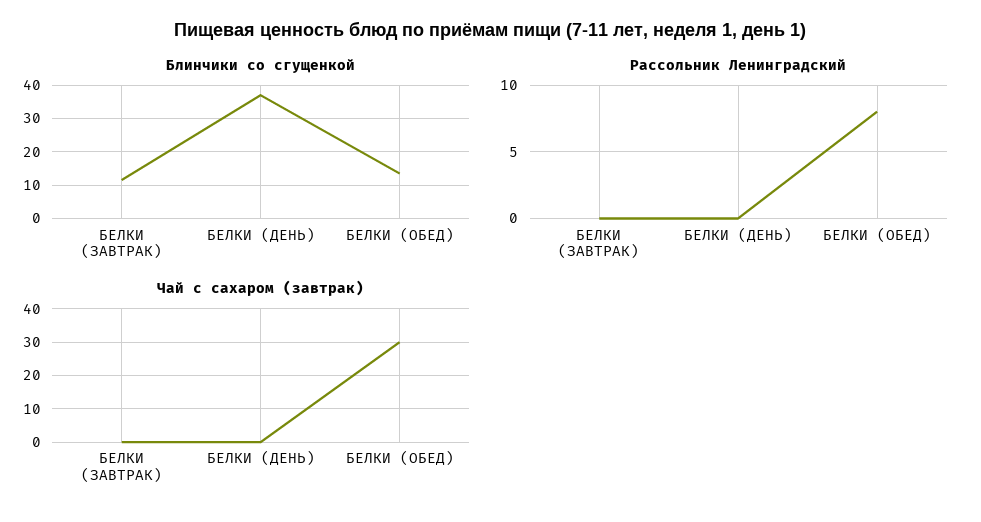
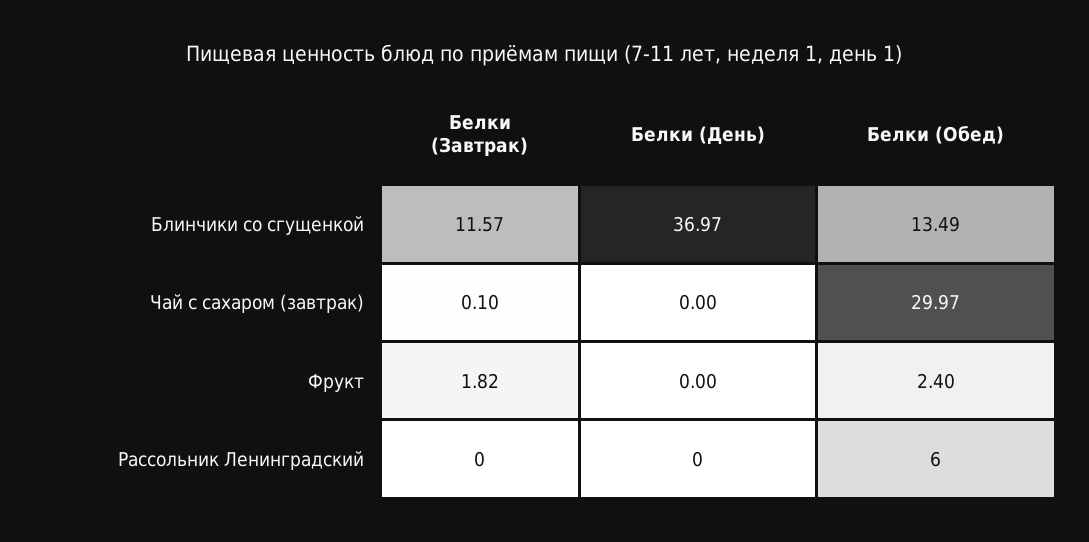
Рассольник Ленинградский, БЕЛКИ (ОБЕД): 8 -> 6
Фрукт, БЕЛКИ (ЗАВТРАК): none -> 1.82
Фрукт, БЕЛКИ (ДЕНЬ): none -> 0
Фрукт, БЕЛКИ (ОБЕД): none -> 2.4

